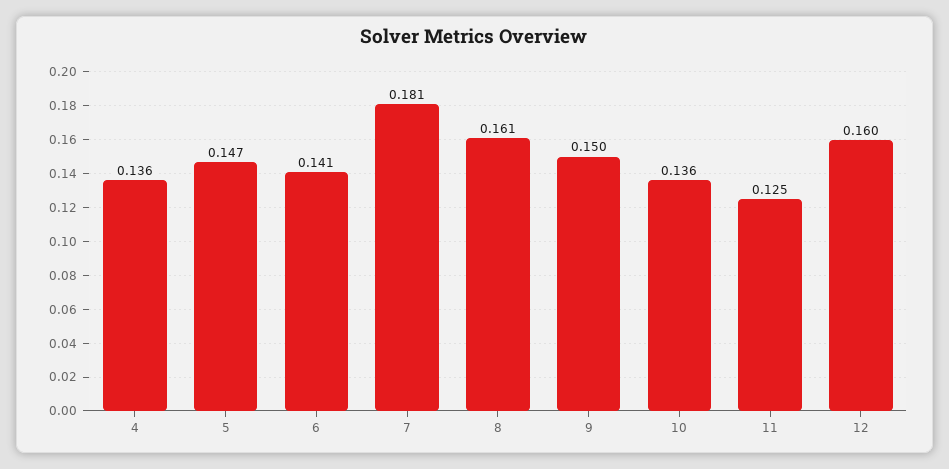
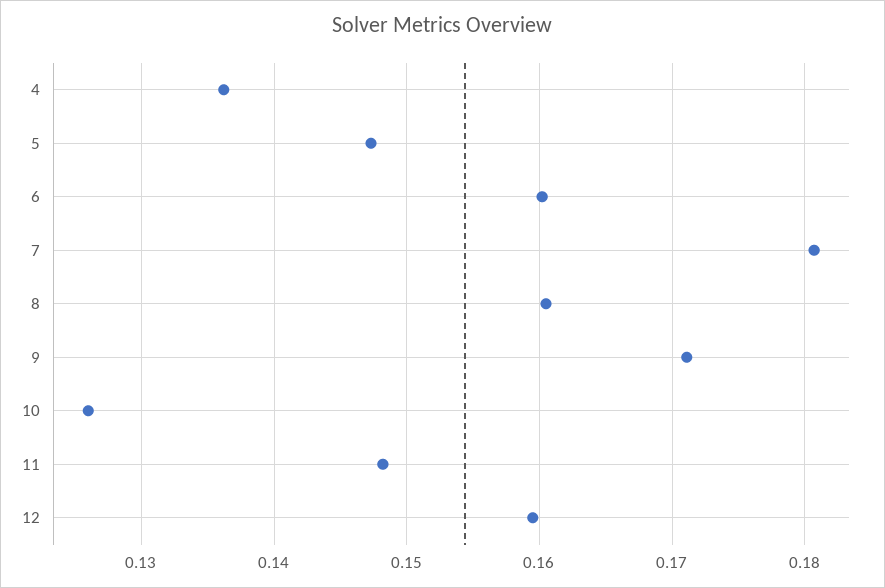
6: 0.141 -> 0.16
9: 0.15 -> 0.171
10: 0.136 -> 0.126
11: 0.125 -> 0.148

